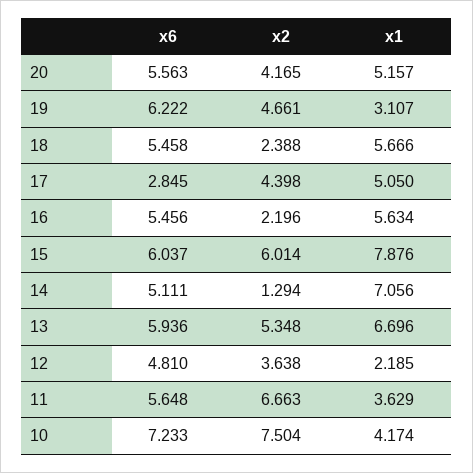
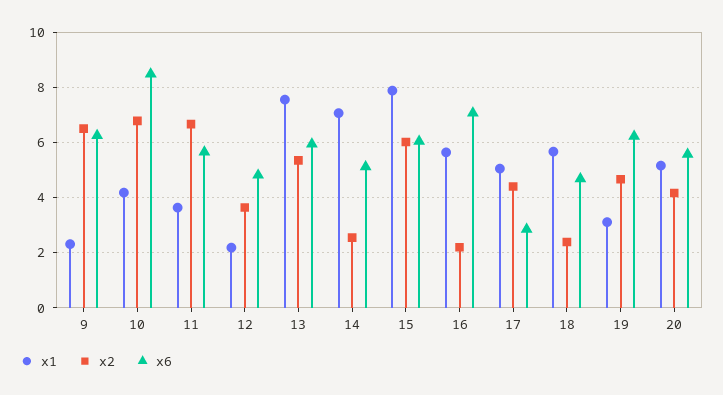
x6, 18: 5.458 -> 4.75
x6, 16: 5.456 -> 7
x2, 14: 1.294 -> 2.5
x1, 13: 6.696 -> 7.5
x6, 10: 7.233 -> 8.5
x2, 10: 7.504 -> 6.75
x1, 9: none -> 2.25
x2, 9: none -> 6.5
x6, 9: none -> 6.25

